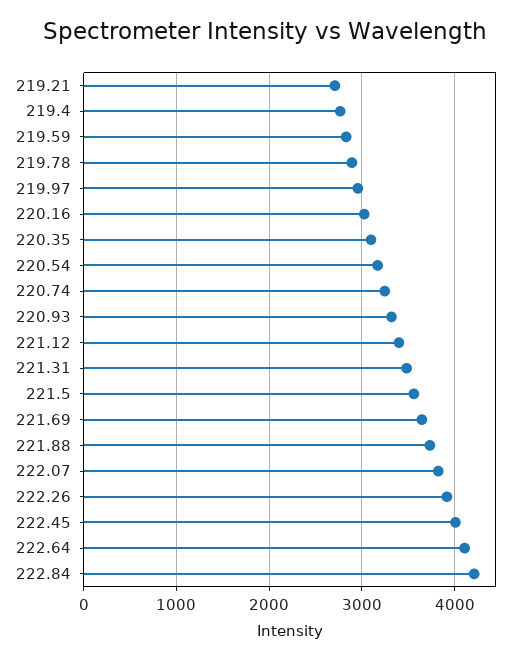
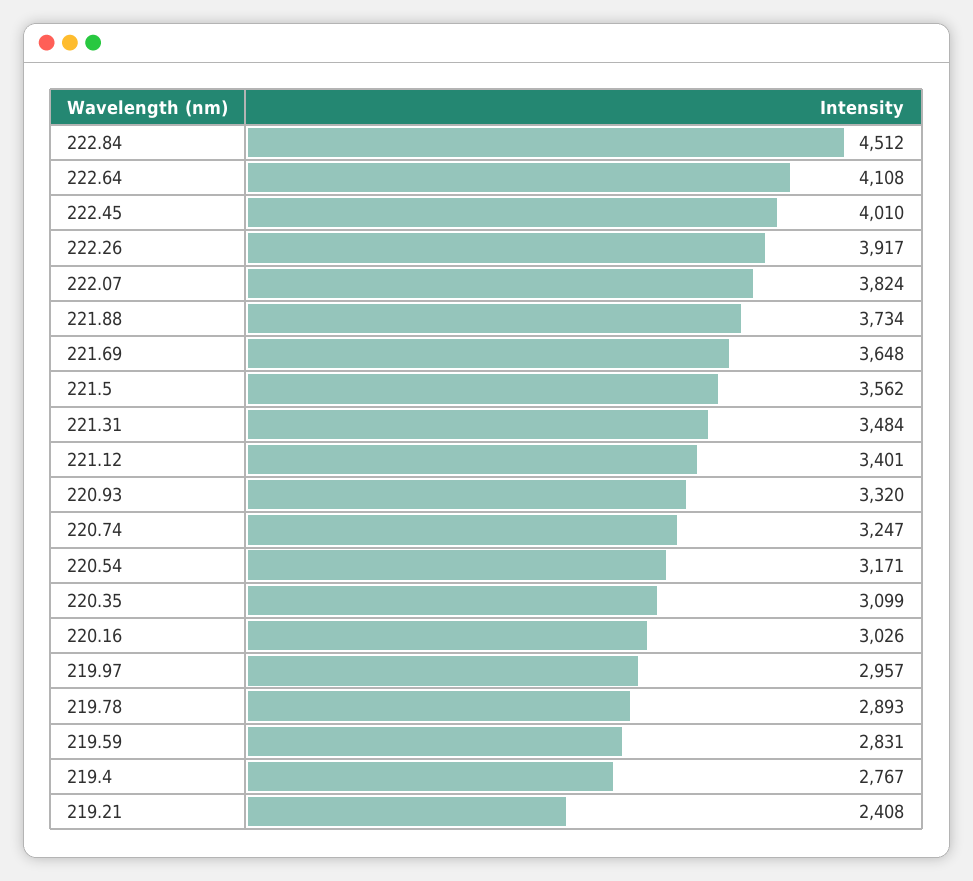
219.21: 2700 -> 2408
222.84: 4200 -> 4512

